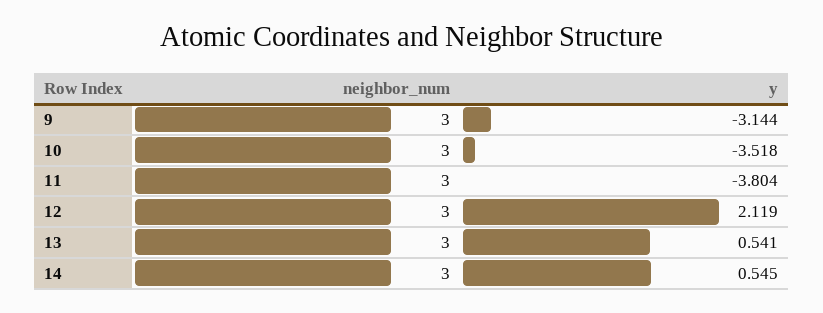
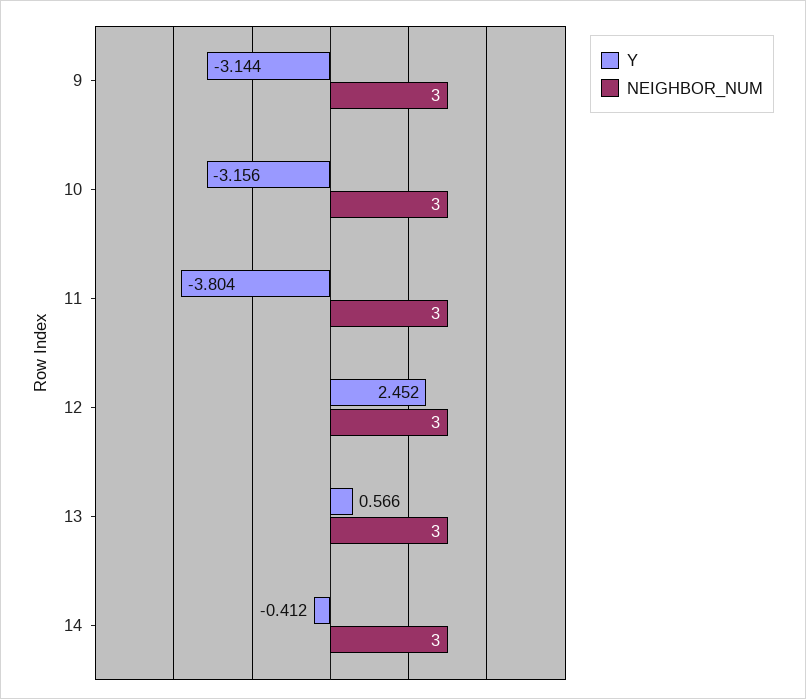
y, 10: -3.518 -> -3.156
y, 12: 2.119 -> 2.452
y, 13: 0.541 -> 0.566
y, 14: 0.545 -> -0.412

